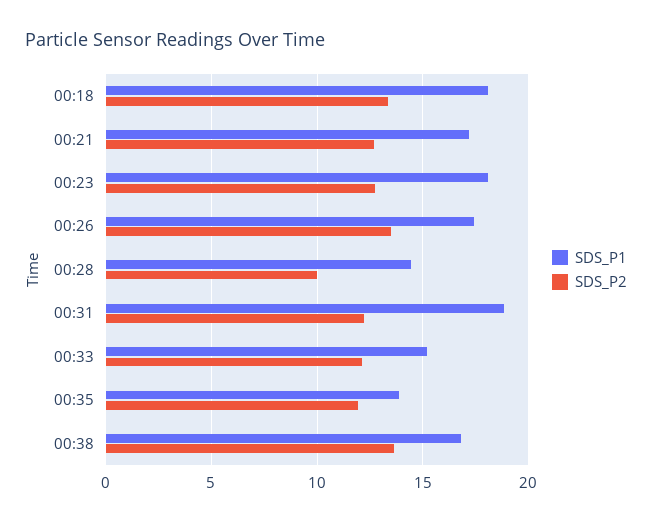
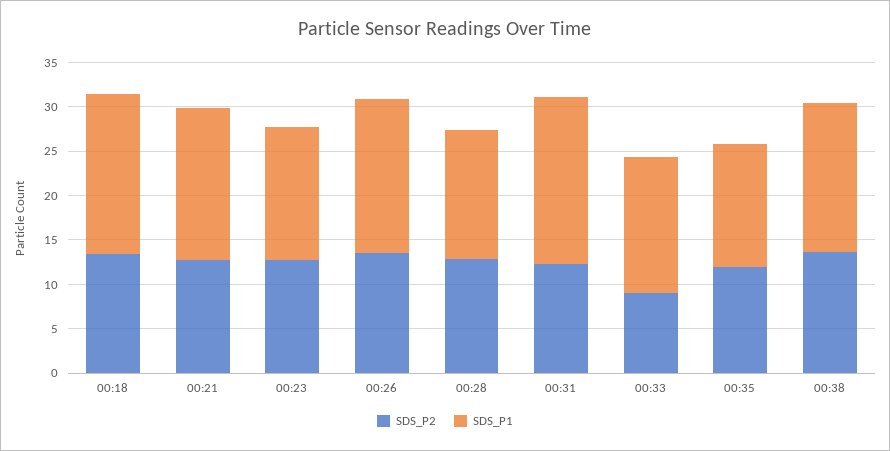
SDS_P1, 00:23: 18 -> 15
SDS_P2, 00:28: 10 -> 13
SDS_P2, 00:33: 12 -> 9

